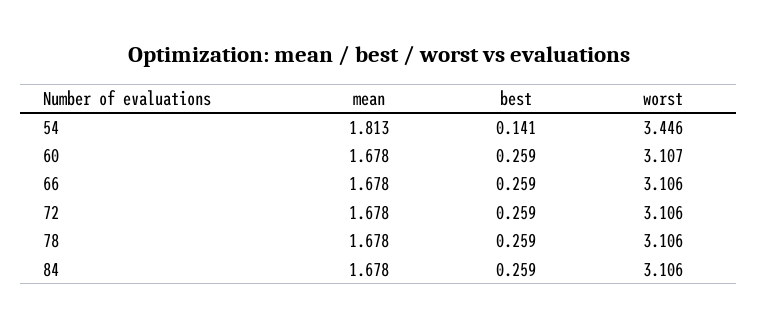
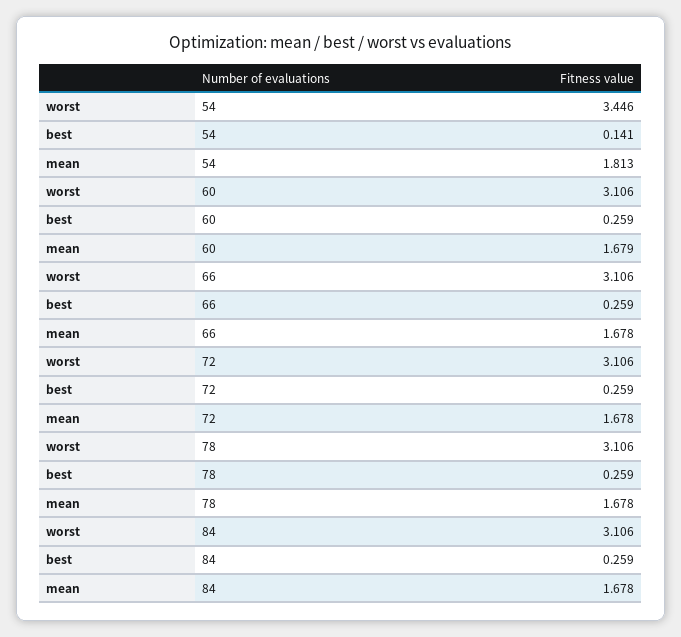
mean, 60: 1.678 -> 1.679
worst, 60: 3.107 -> 3.106

